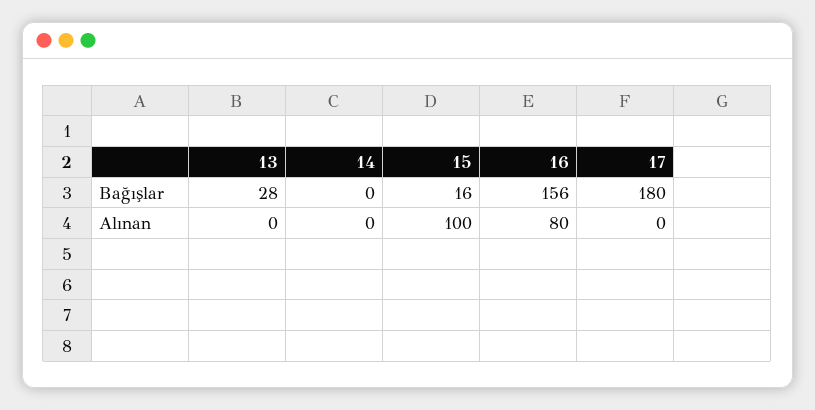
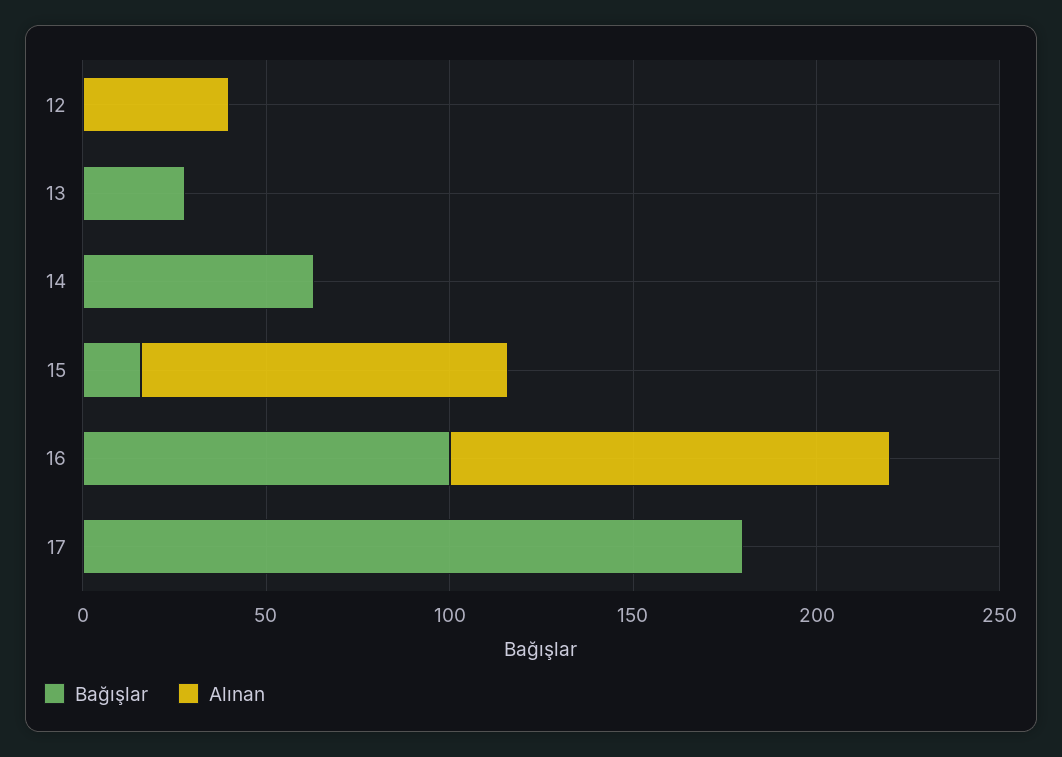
Bağışlar, 14: 0 -> 60
Bağışlar, 16: 156 -> 100
Alınan, 16: 80 -> 120
Bağışlar, 12: none -> 0
Alınan, 12: none -> 40

